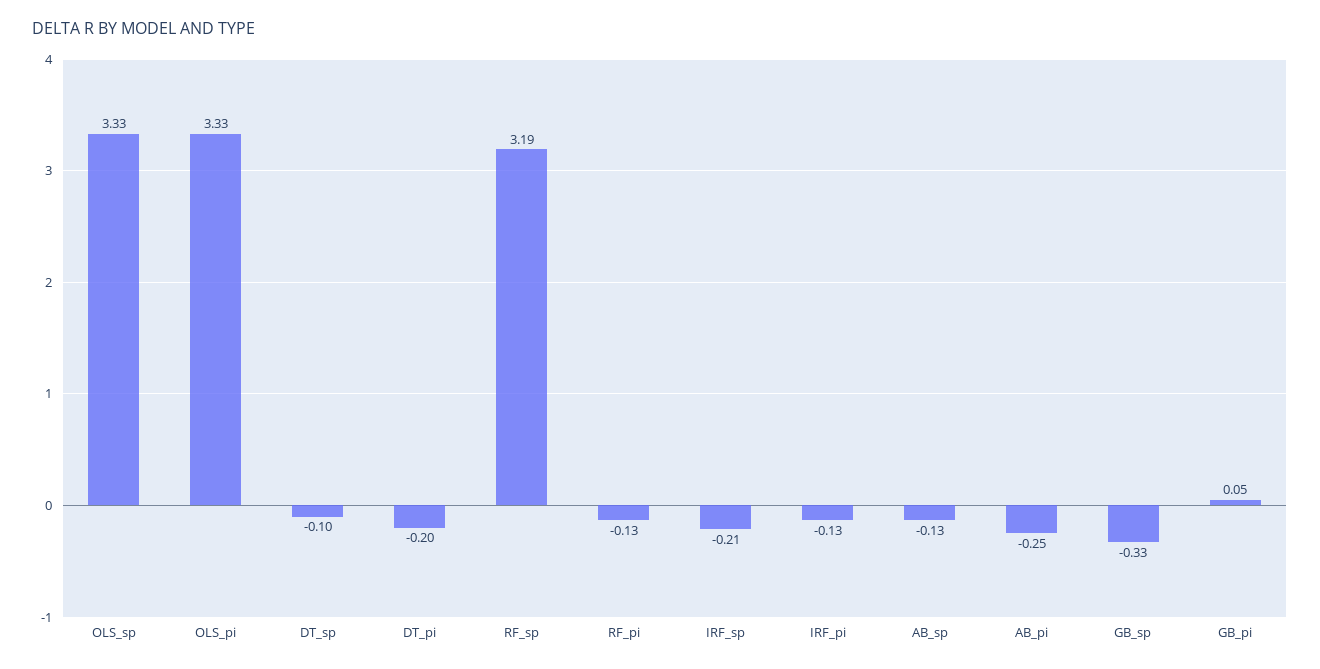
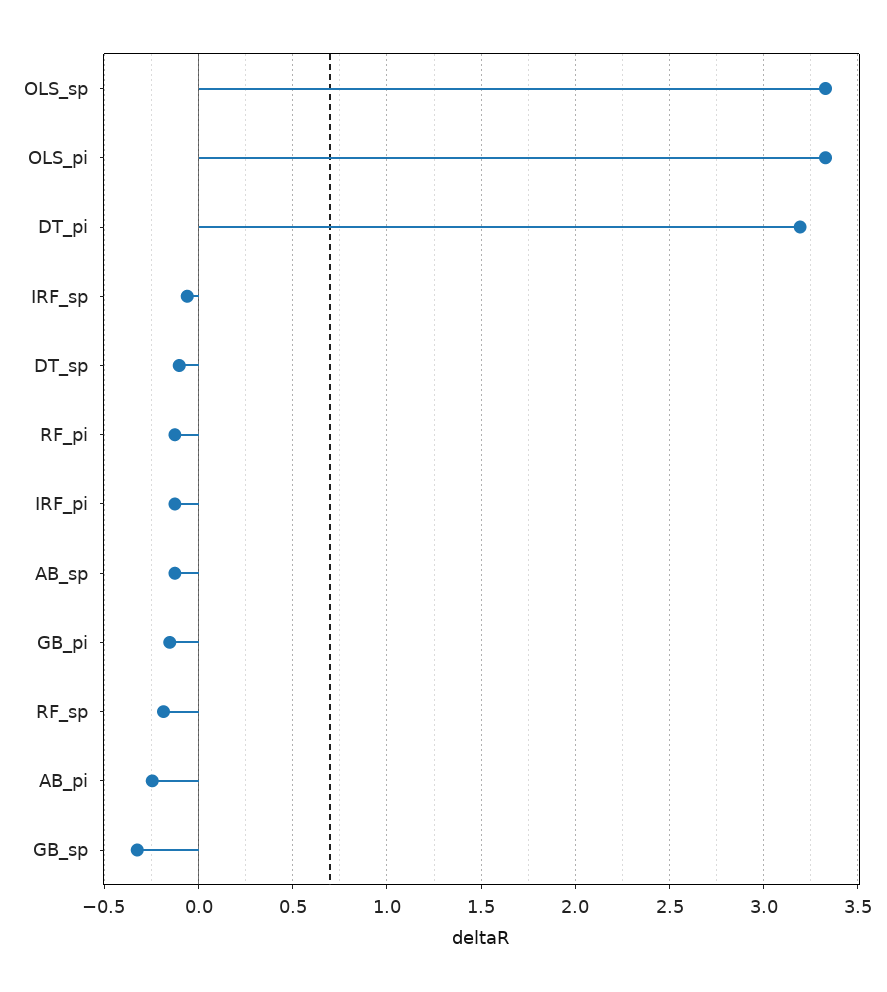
DT_pi: -0.2 -> 3.2
RF_sp: 3.19 -> -0.2
IRF_sp: -0.21 -> -0.05
GB_pi: 0.05 -> -0.15

